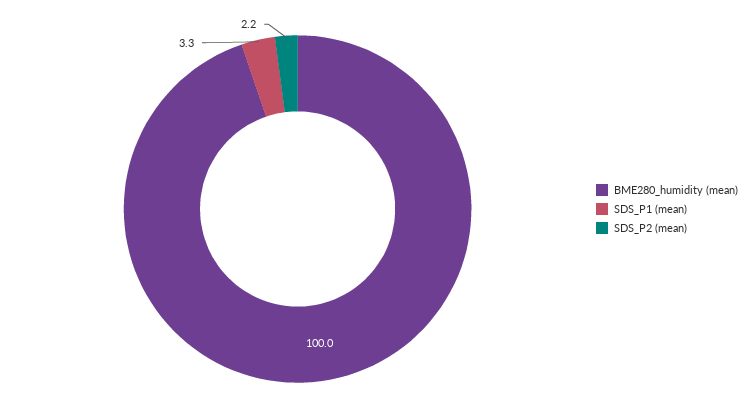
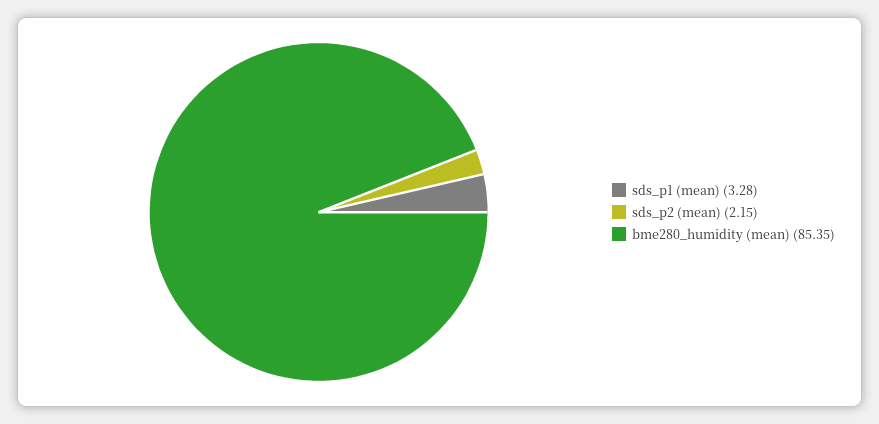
BME280_humidity (mean): 100 -> 85.35

